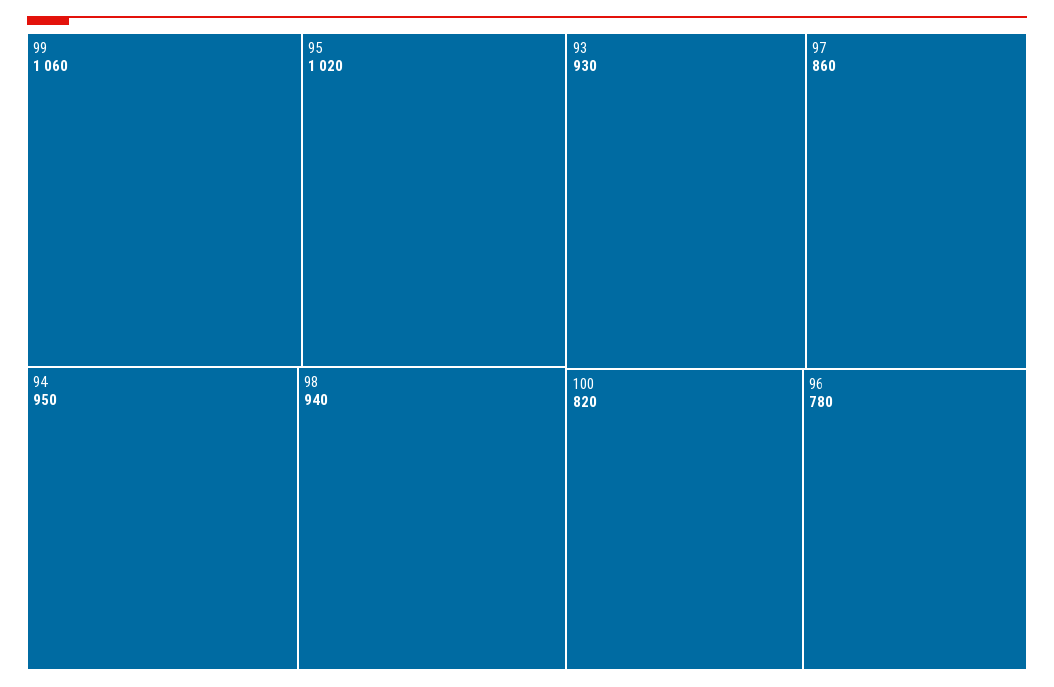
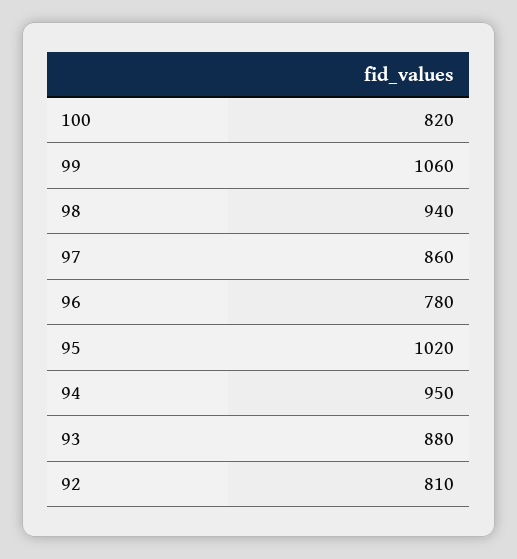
93: 930 -> 880
92: none -> 810

